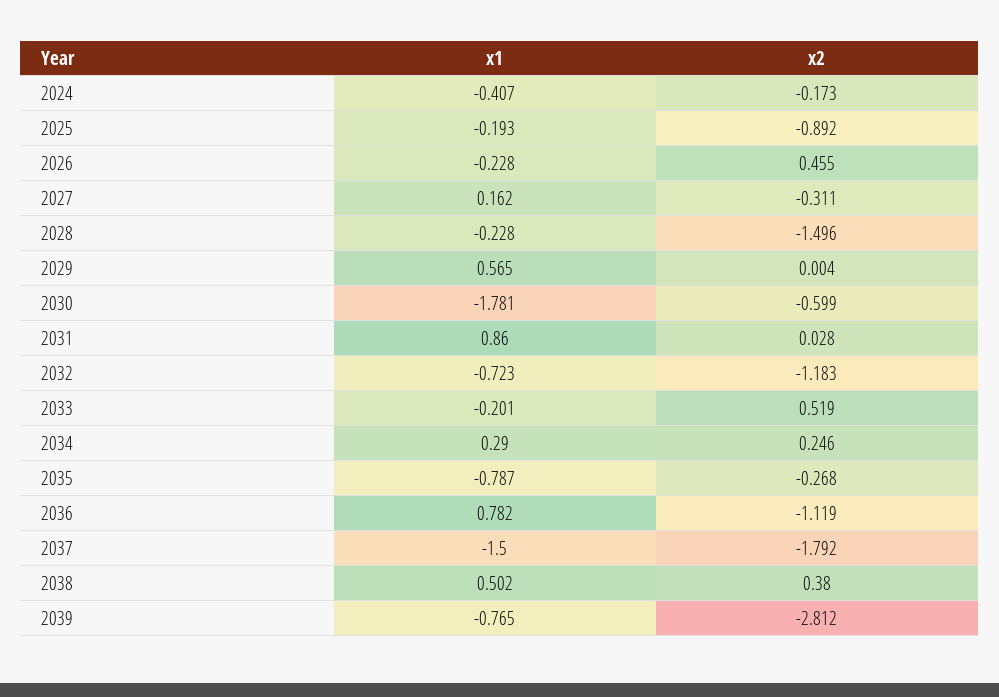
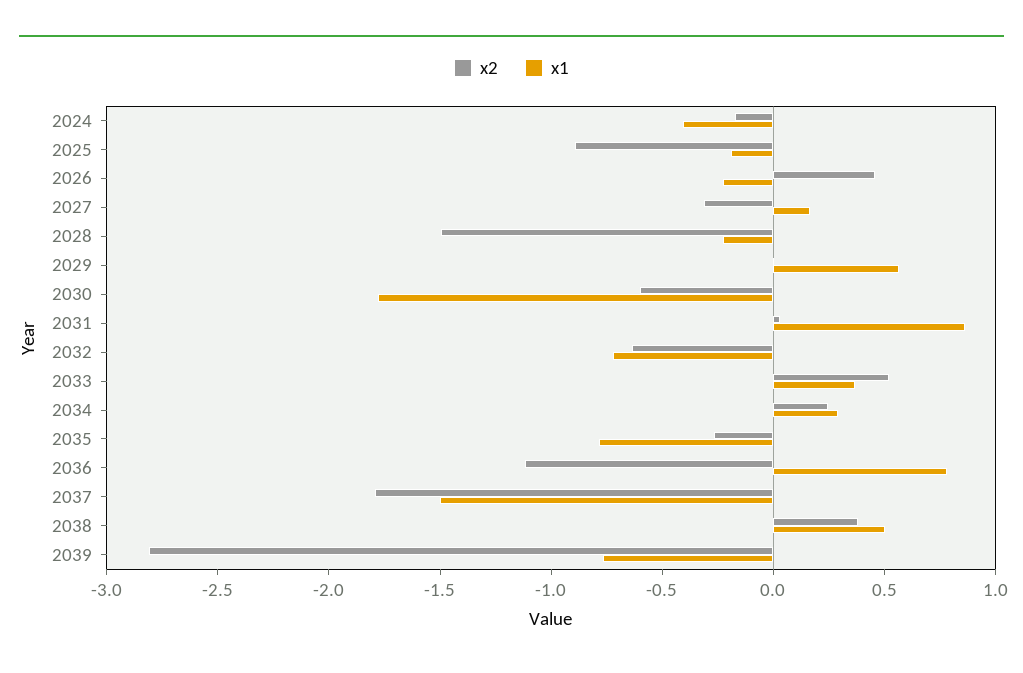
x2, 2032: -1.183 -> -0.6
x1, 2033: -0.201 -> 0.4

